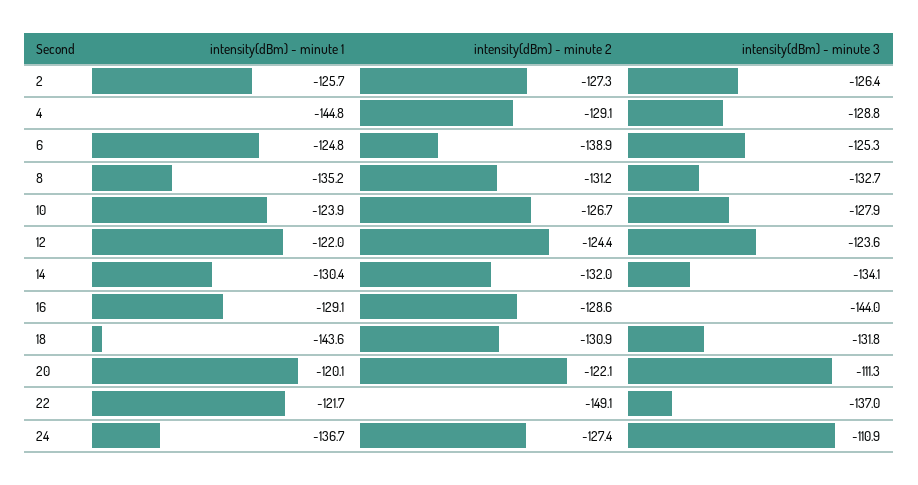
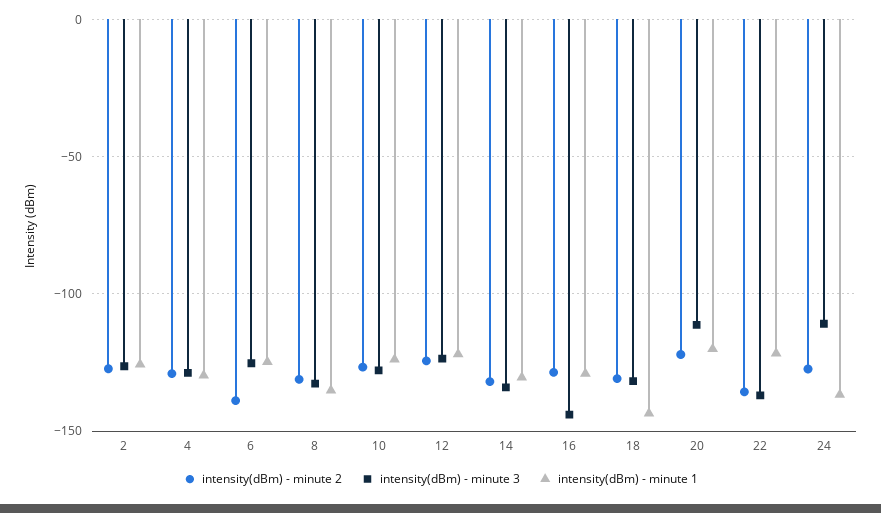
intensity(dBm) - minute 1, 4: -144.8 -> -130
intensity(dBm) - minute 2, 22: -149.1 -> -135

